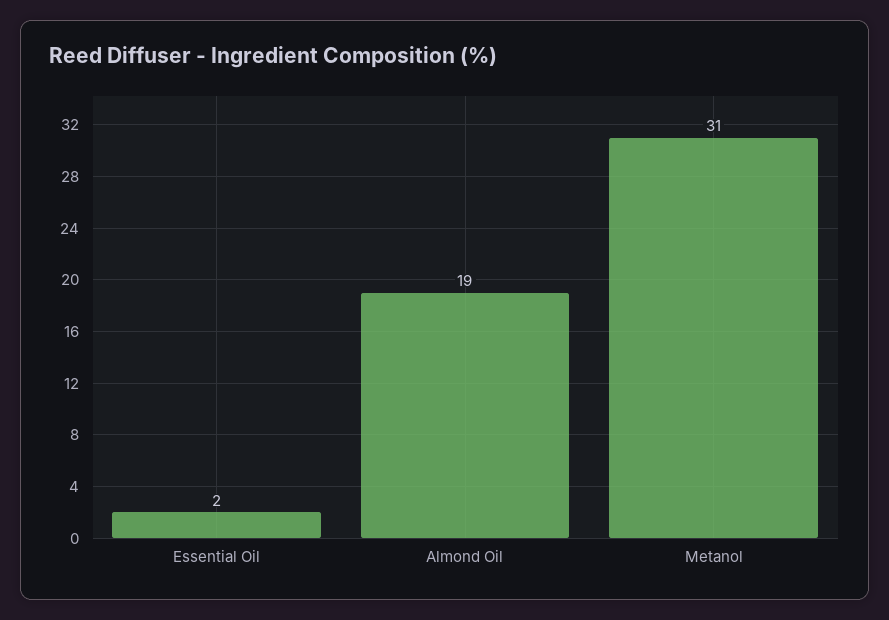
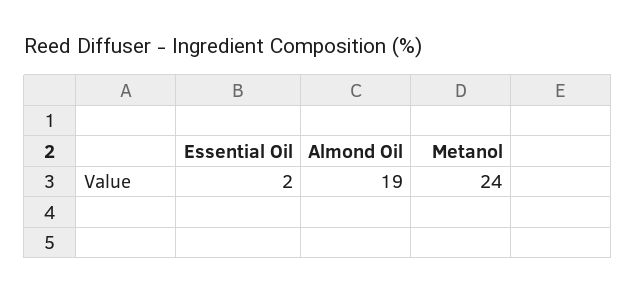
Metanol: 31 -> 24

